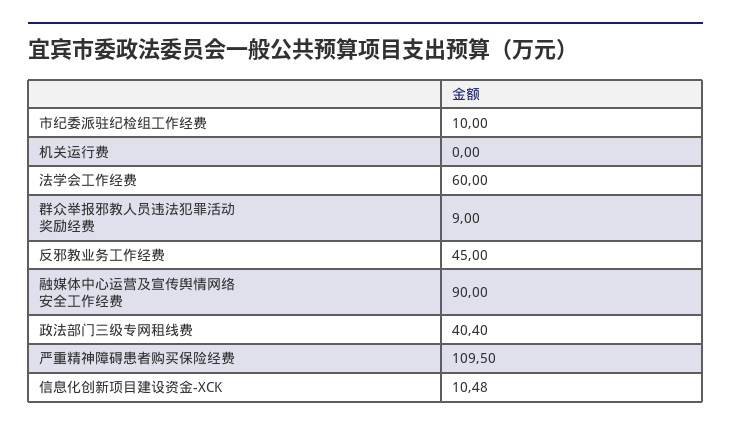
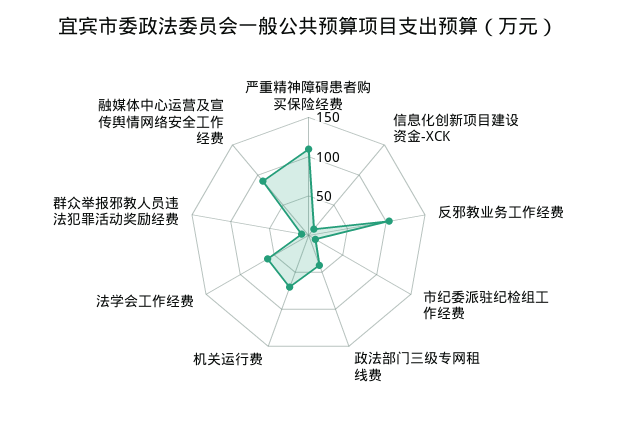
机关运行费: 0 -> 75
反邪教业务工作经费: 45 -> 100

